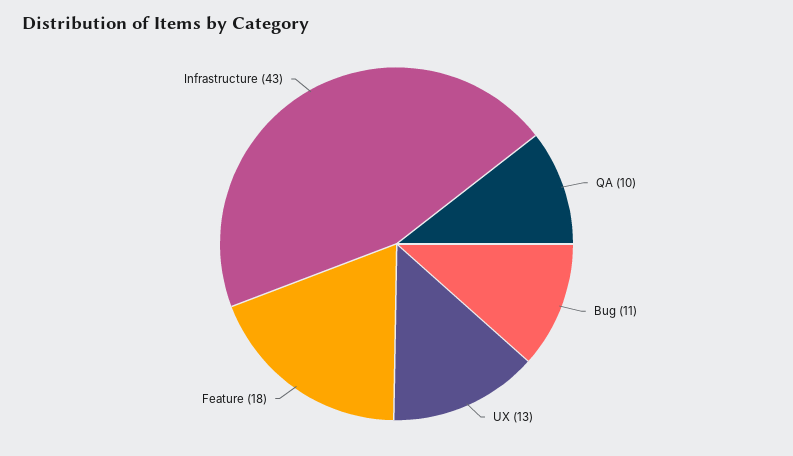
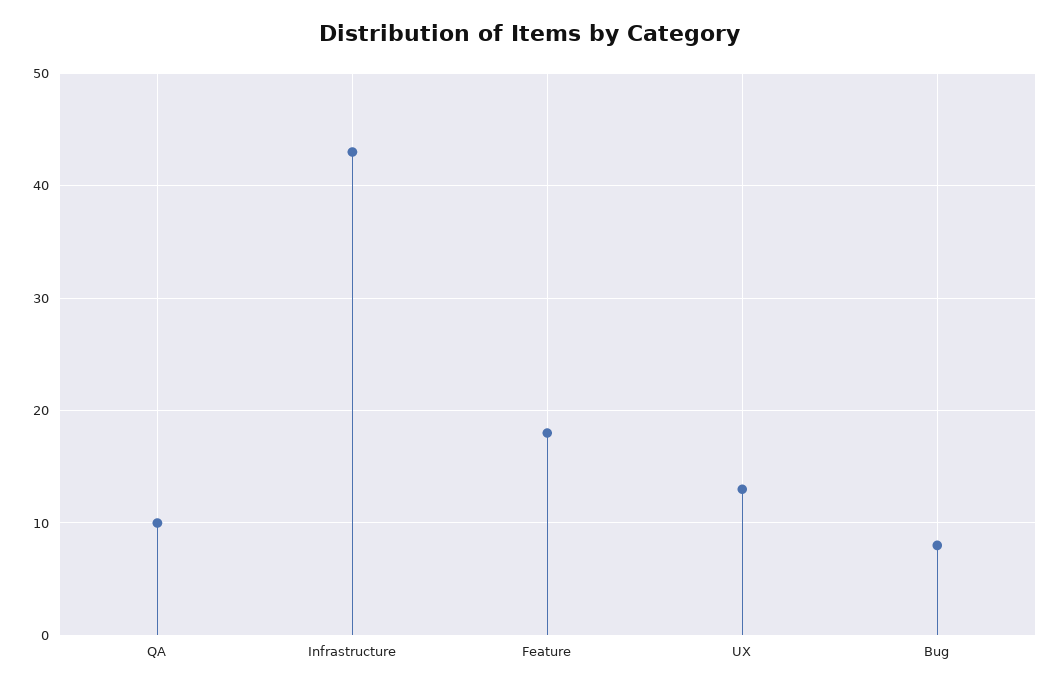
Bug: 11 -> 8

